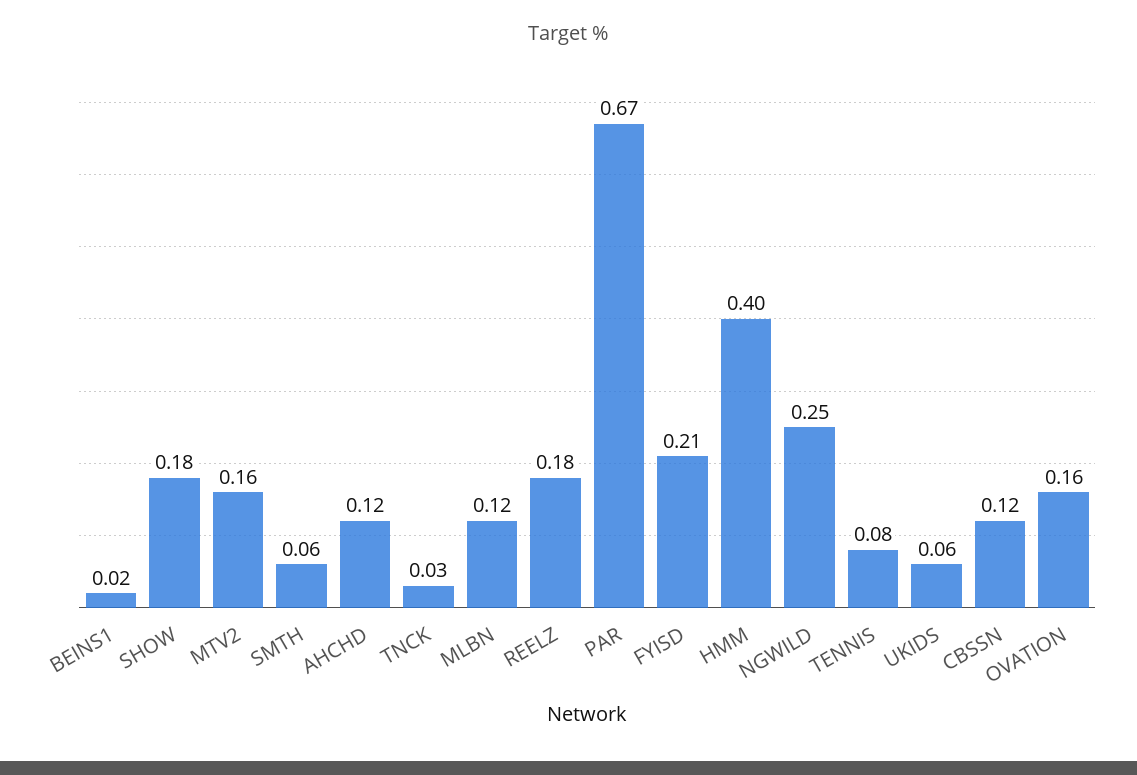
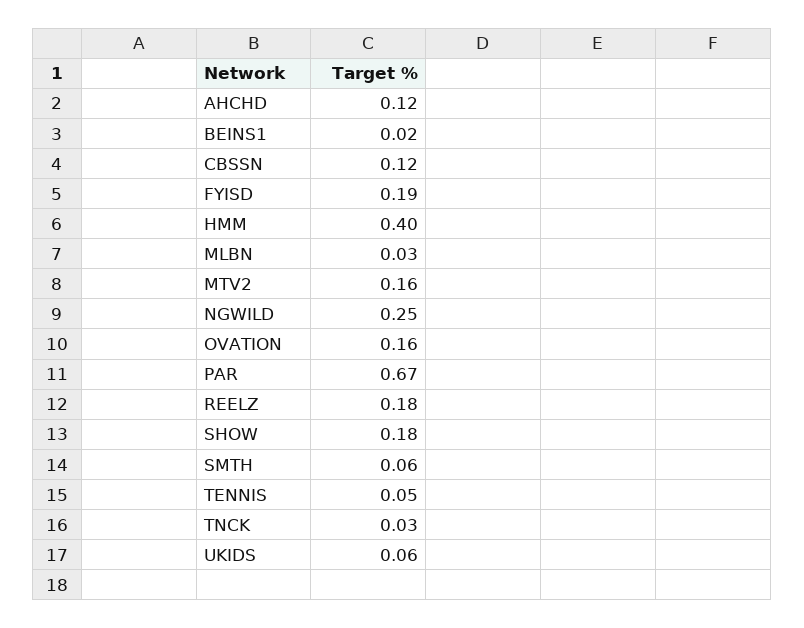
MLBN: 0.12 -> 0.03
FYISD: 0.21 -> 0.19
TENNIS: 0.08 -> 0.05

